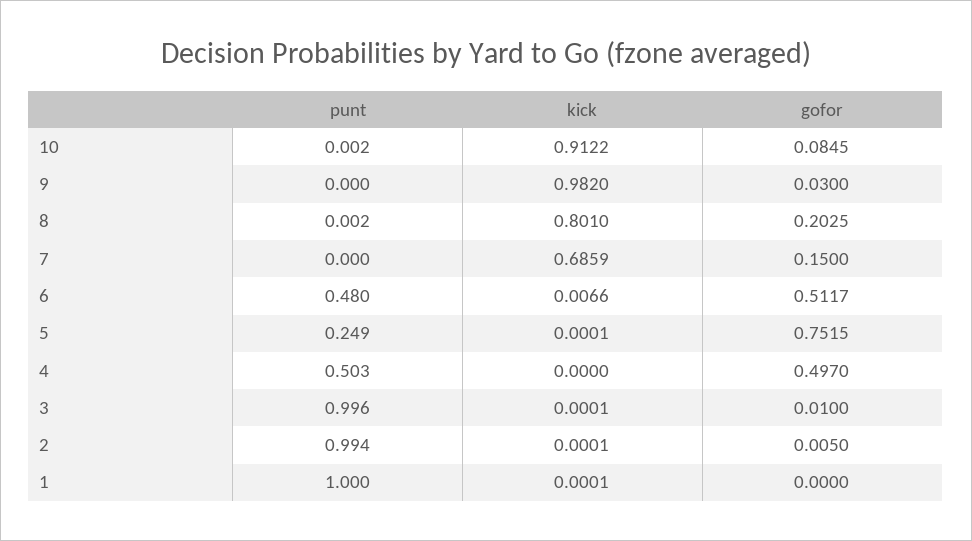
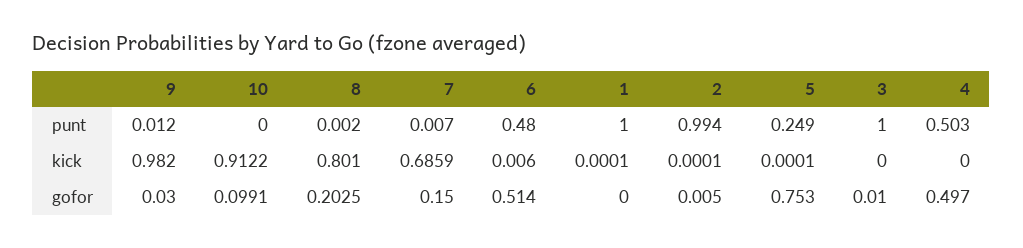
punt, 10: 0.002 -> 0
gofor, 10: 0.0845 -> 0.0991
punt, 9: 0 -> 0.012
punt, 7: 0 -> 0.007
kick, 6: 0.0066 -> 0.006
gofor, 6: 0.5117 -> 0.514
gofor, 5: 0.7515 -> 0.753
punt, 3: 0.996 -> 1
kick, 3: 0.0001 -> 0

